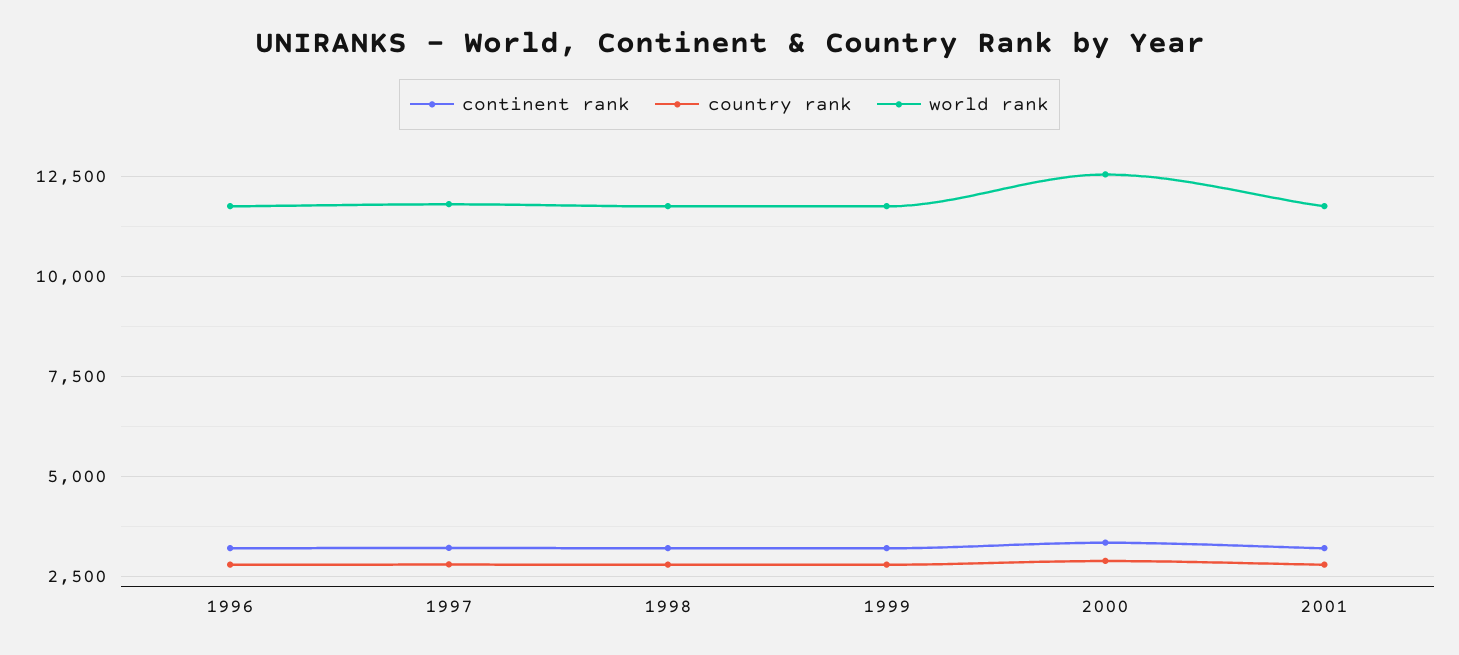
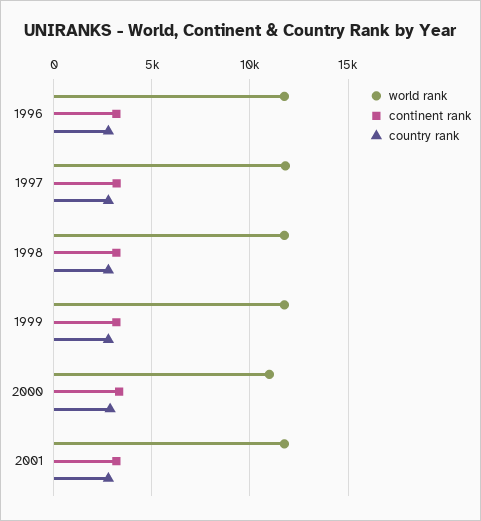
world rank, 2000: 12500 -> 11000

